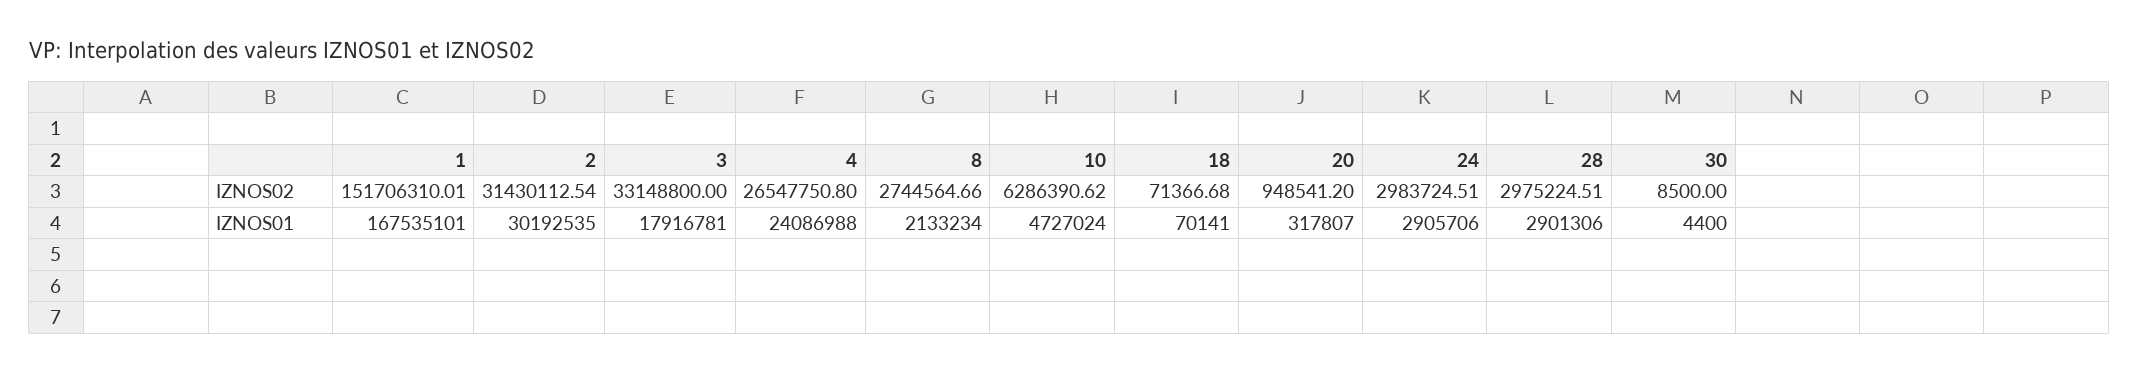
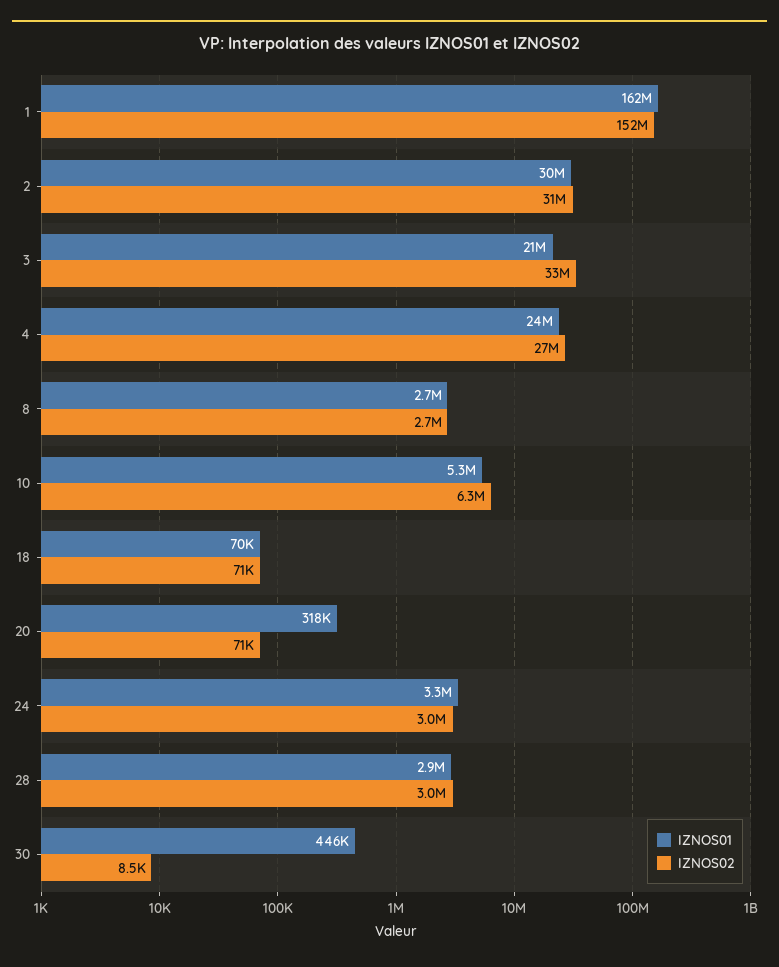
IZNOS02, 20: 948541.2 -> 71000
IZNOS01, 1: 167535101 -> 162000000
IZNOS01, 3: 17916781 -> 21000000
IZNOS01, 8: 2133234 -> 2700000
IZNOS01, 10: 4727024 -> 5300000
IZNOS01, 24: 2905706 -> 3300000
IZNOS01, 30: 4400 -> 446000

